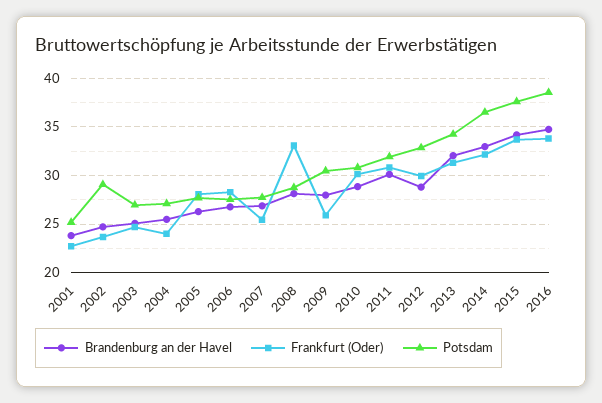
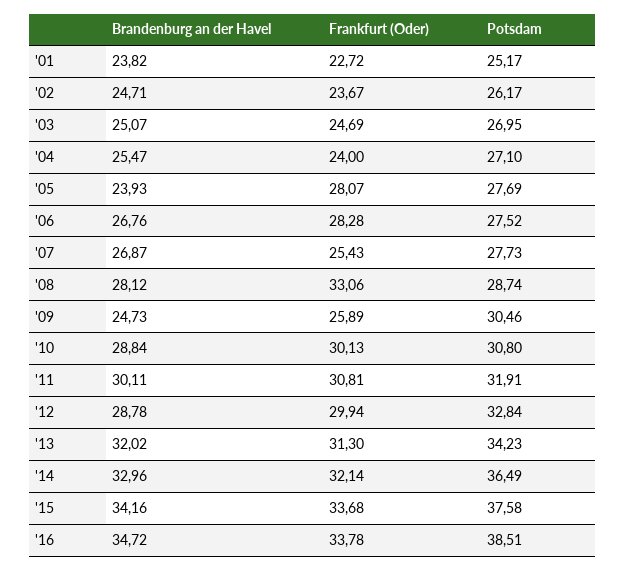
Potsdam, 2002: 29 -> 26.17
Brandenburg an der Havel, 2005: 26 -> 23.93
Brandenburg an der Havel, 2009: 28 -> 24.73

